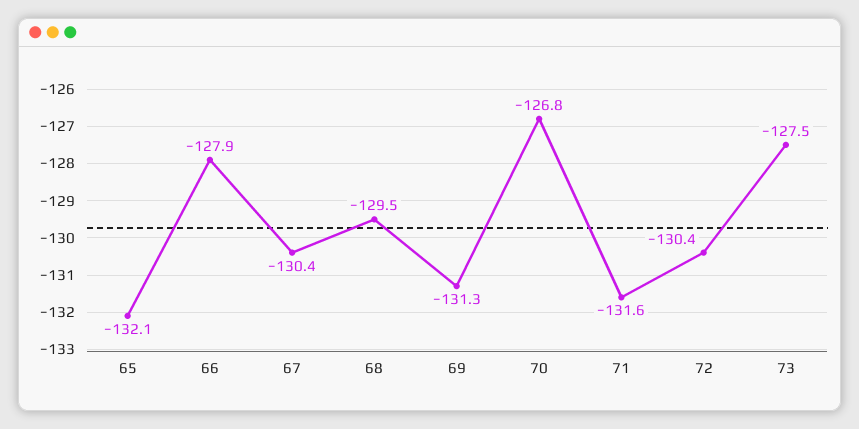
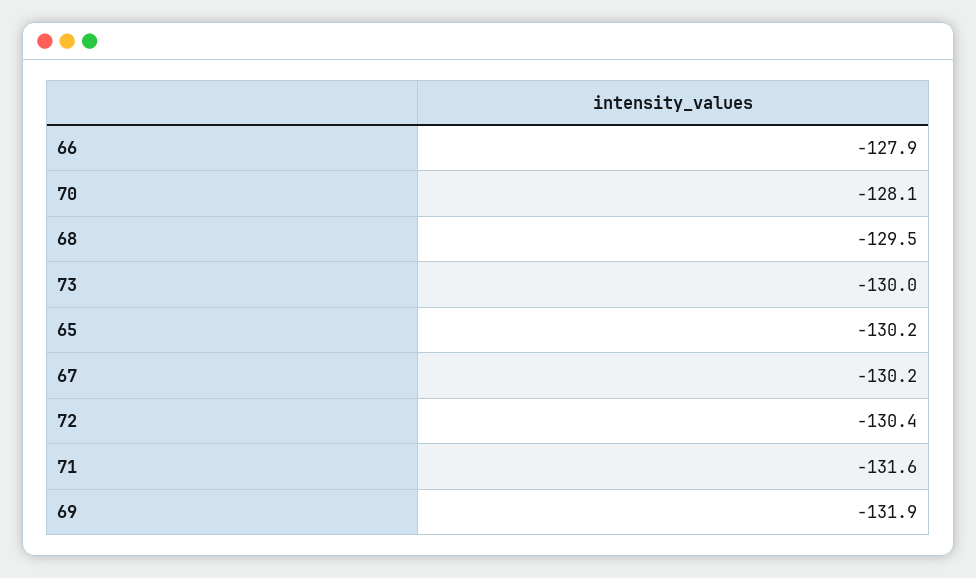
65: -132.1 -> -130.2
67: -130.4 -> -130.2
69: -131.3 -> -131.9
70: -126.8 -> -128.1
73: -127.5 -> -130

